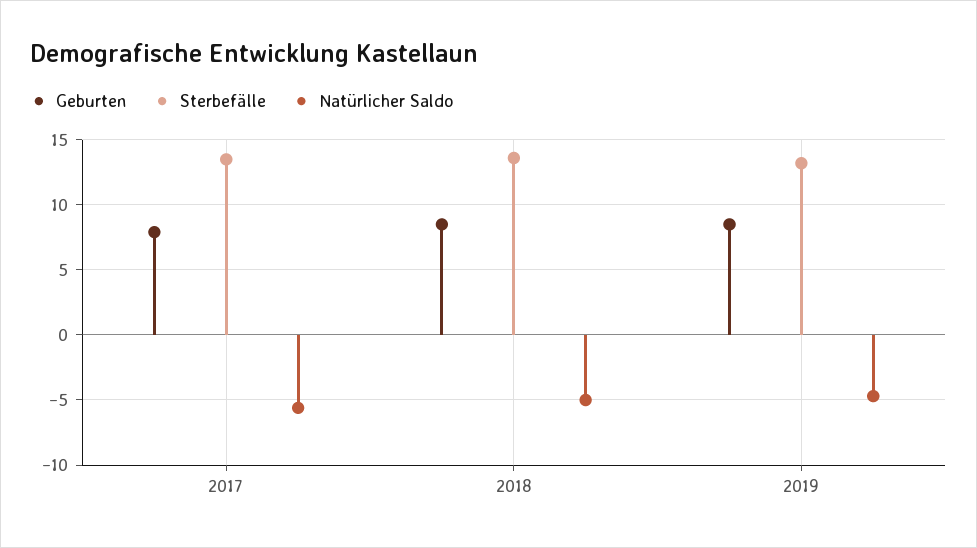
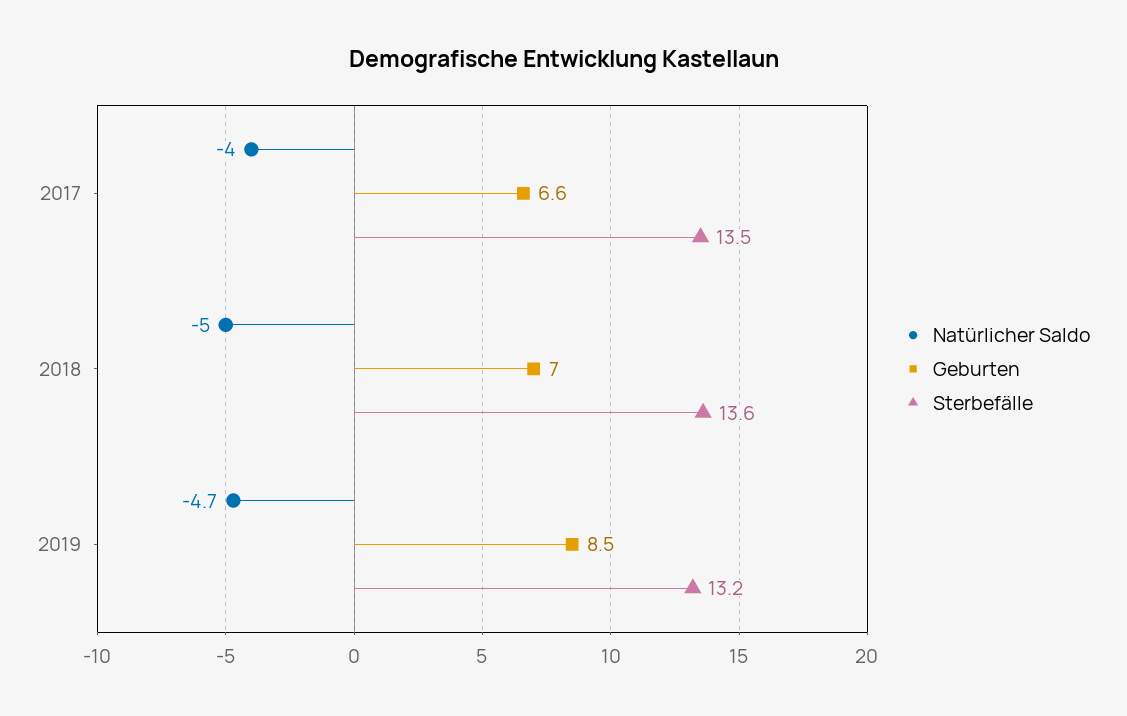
Geburten, 2017: 8 -> 6.6
Natürlicher Saldo, 2017: -5.5 -> -4
Geburten, 2018: 8.5 -> 7

